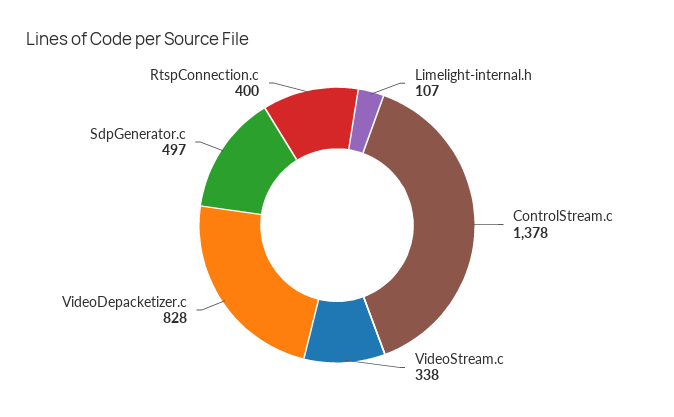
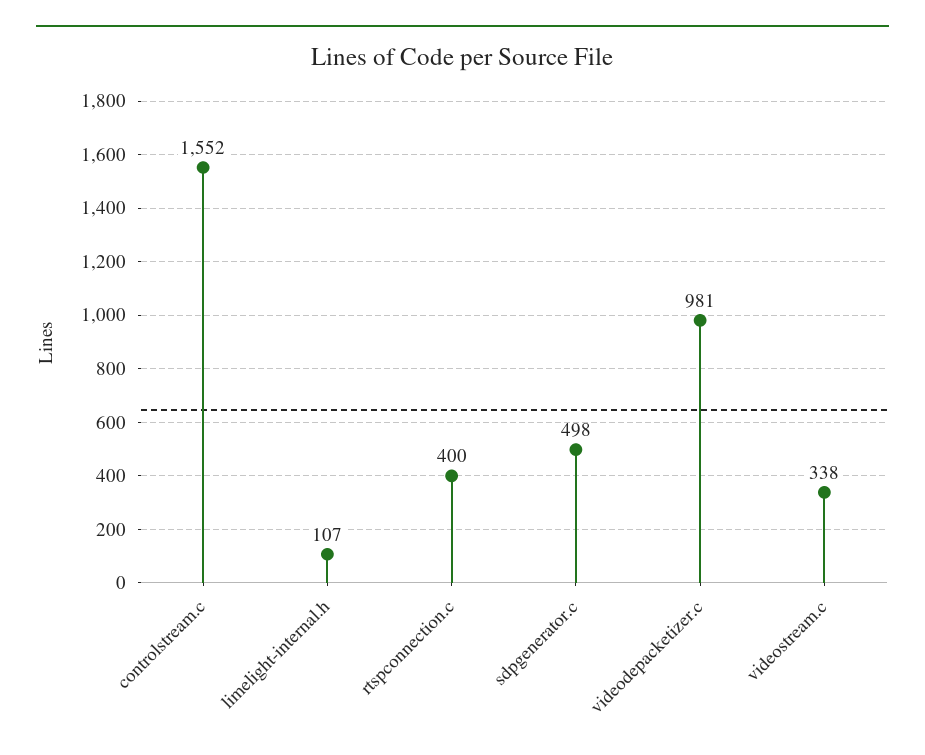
ControlStream.c: 1378 -> 1552
VideoDepacketizer.c: 828 -> 981
SdpGenerator.c: 497 -> 498

